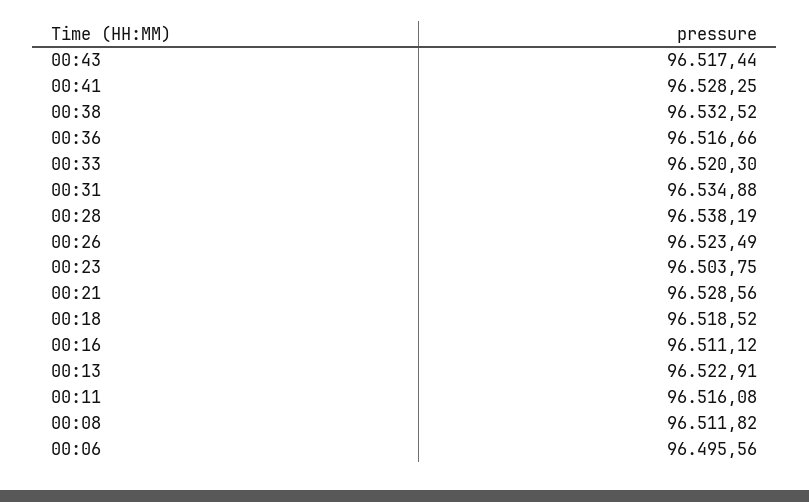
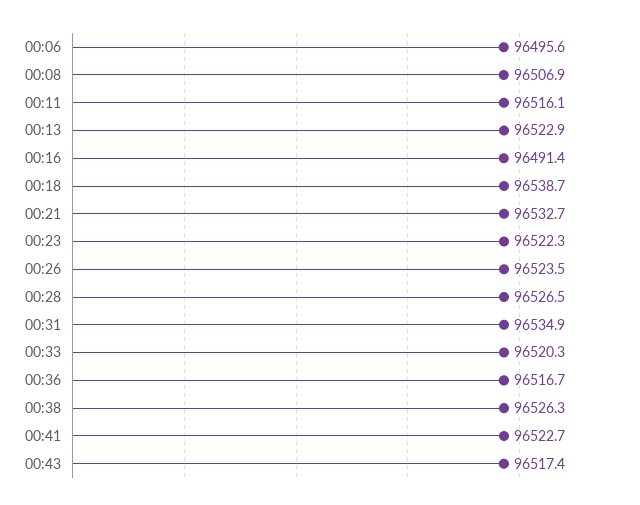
00:41: 96528.25 -> 96522.7
00:38: 96532.52 -> 96526.3
00:28: 96538.19 -> 96526.5
00:23: 96503.75 -> 96522.3
00:21: 96528.56 -> 96532.7
00:18: 96518.52 -> 96538.7
00:16: 96511.12 -> 96491.4
00:08: 96511.82 -> 96506.9

